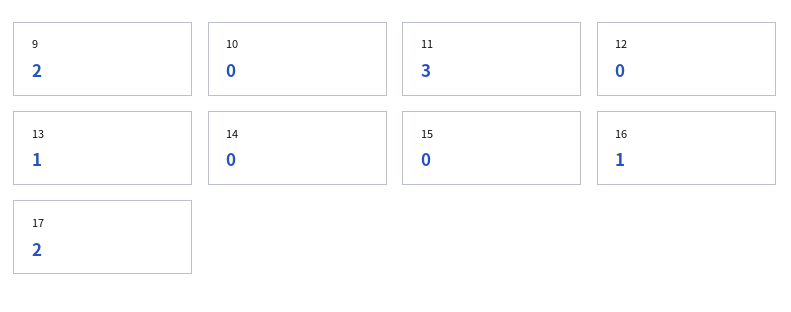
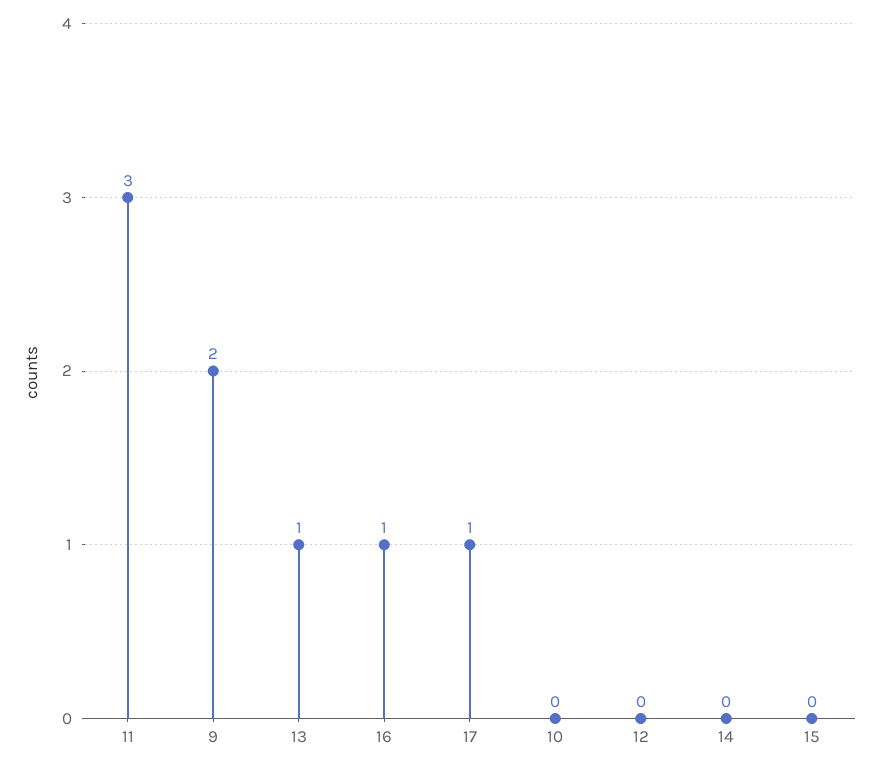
17: 2 -> 1

